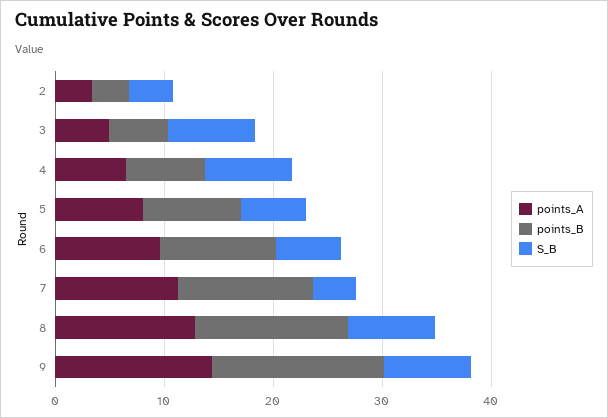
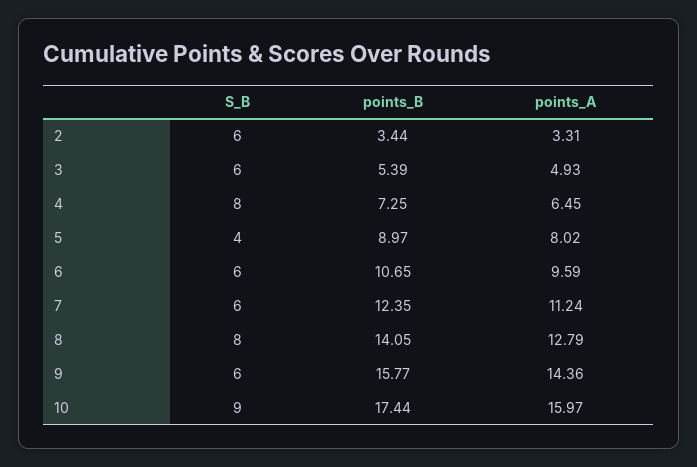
S_B, 2: 4 -> 6
S_B, 3: 8 -> 6
S_B, 5: 6 -> 4
S_B, 7: 4 -> 6
S_B, 9: 8 -> 6
S_B, 10: none -> 9
points_B, 10: none -> 17.44
points_A, 10: none -> 15.97

